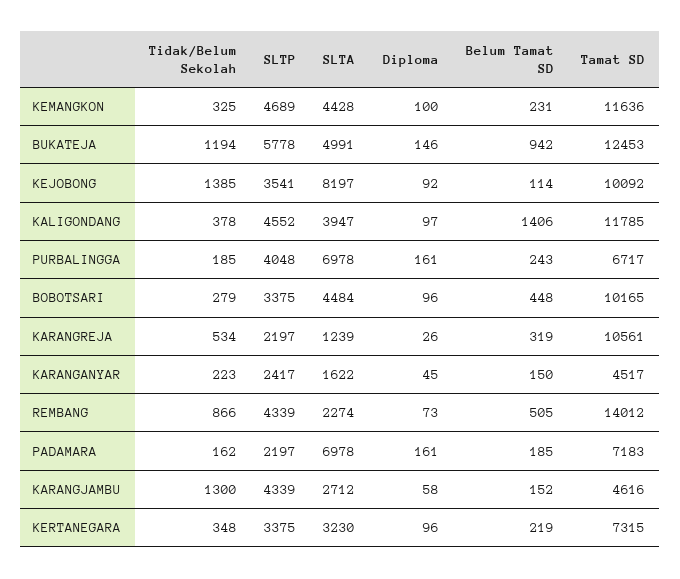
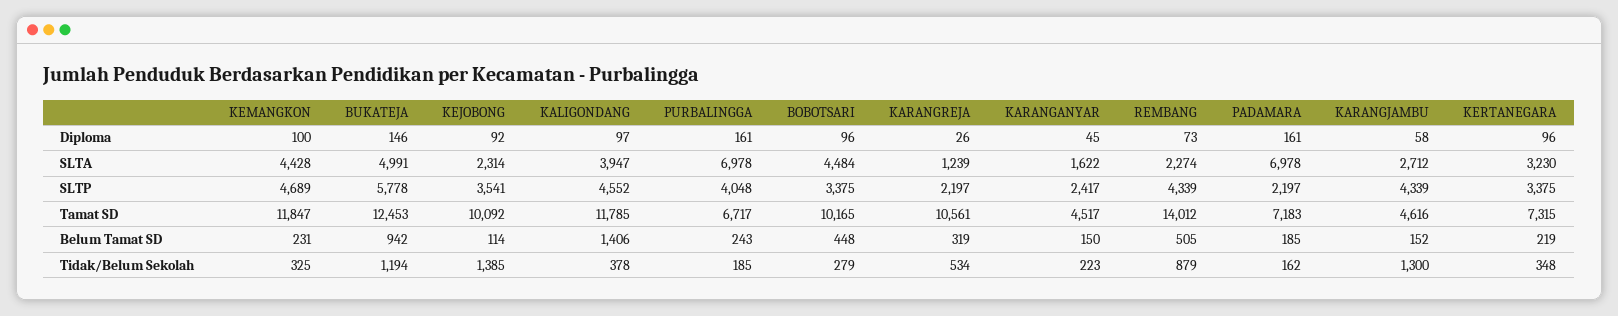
Tamat SD, KEMANGKON: 11636 -> 11847
SLTA, KEJOBONG: 8197 -> 2314
Tidak/Belum Sekolah, REMBANG: 866 -> 879

